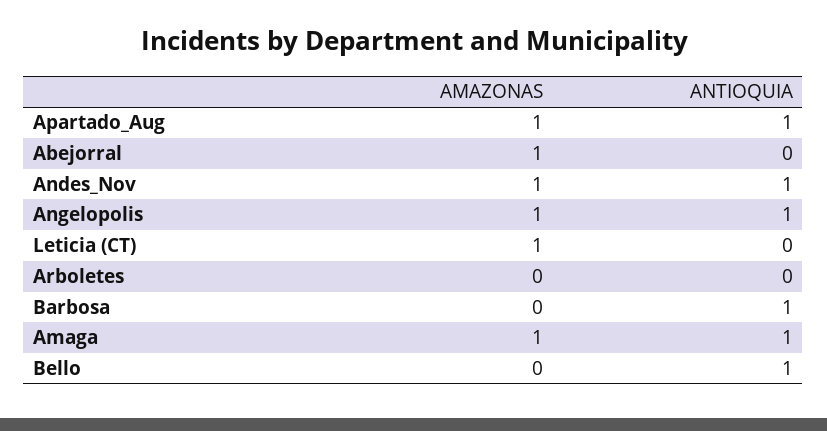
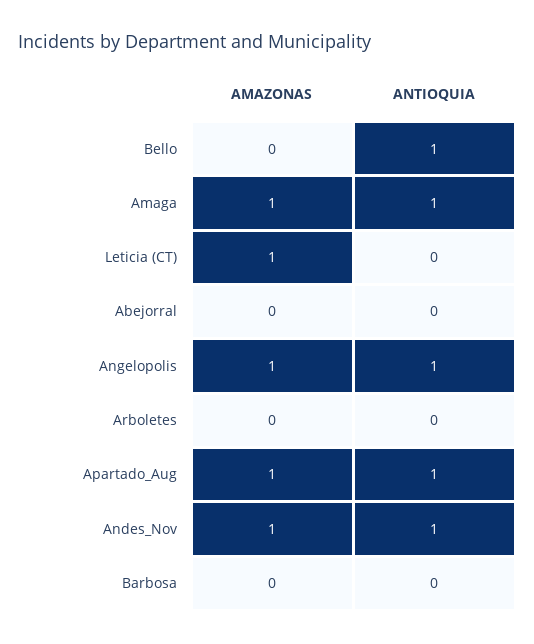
AMAZONAS, Abejorral: 1 -> 0
ANTIOQUIA, Barbosa: 1 -> 0

